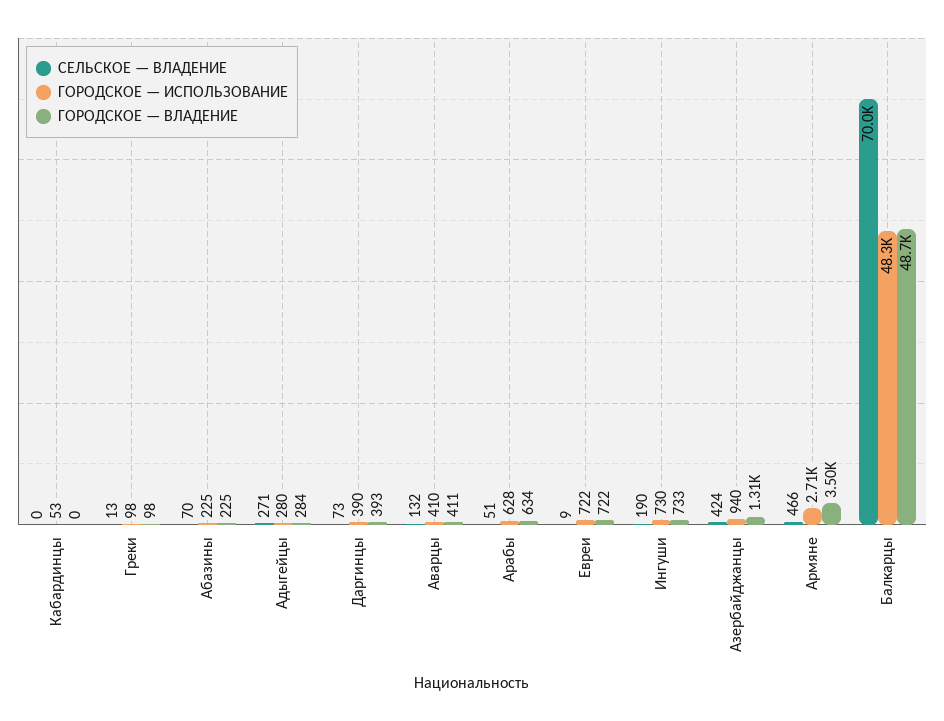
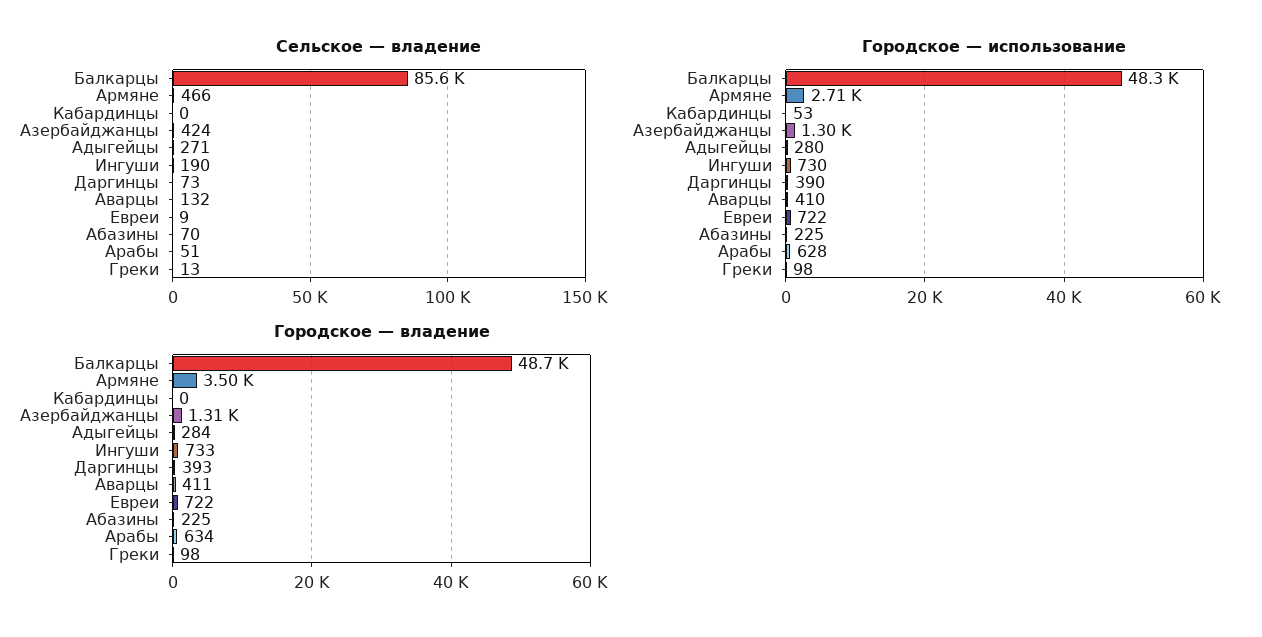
ГОРОДСКОЕ — ИСПОЛЬЗОВАНИЕ, Азербайджанцы: 940 -> 1300
СЕЛЬСКОЕ — ВЛАДЕНИЕ, Балкарцы: 70000 -> 85600

